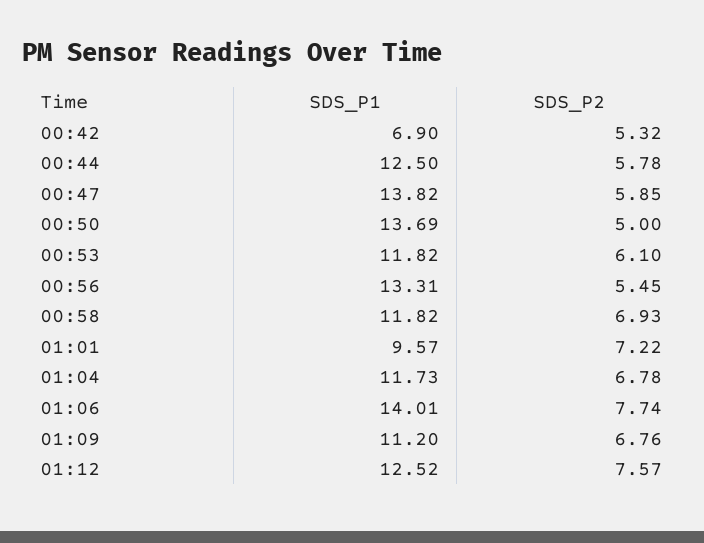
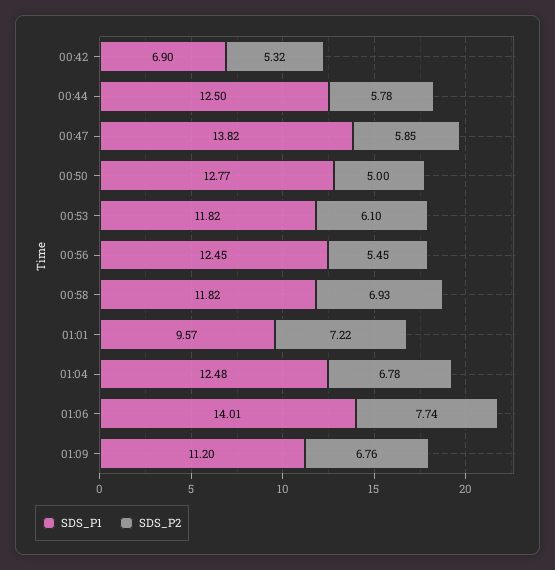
SDS_P1, 00:50: 13.69 -> 12.77
SDS_P1, 00:56: 13.31 -> 12.45
SDS_P1, 01:04: 11.73 -> 12.48
SDS_P1, 01:12: 12.52 -> none
SDS_P2, 01:12: 7.57 -> none

